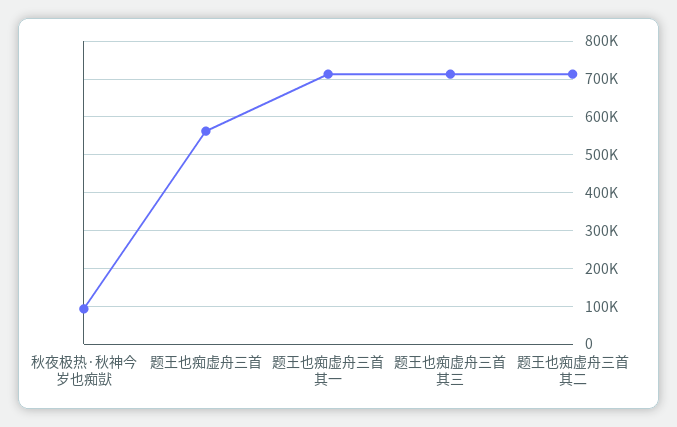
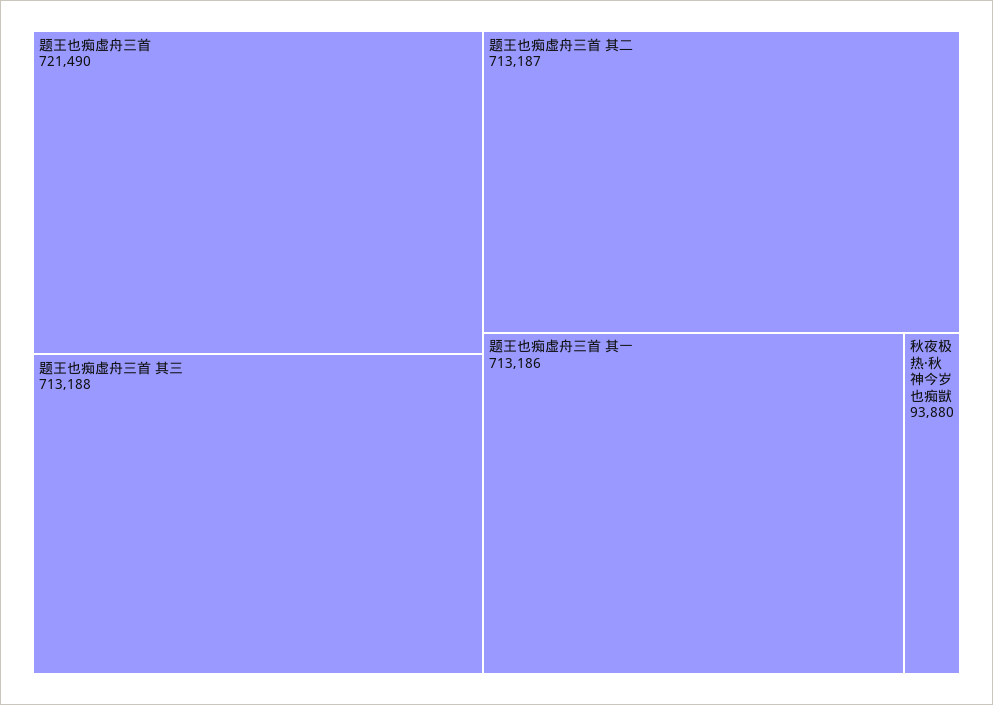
题王也痴虚舟三首: 560000 -> 721490

